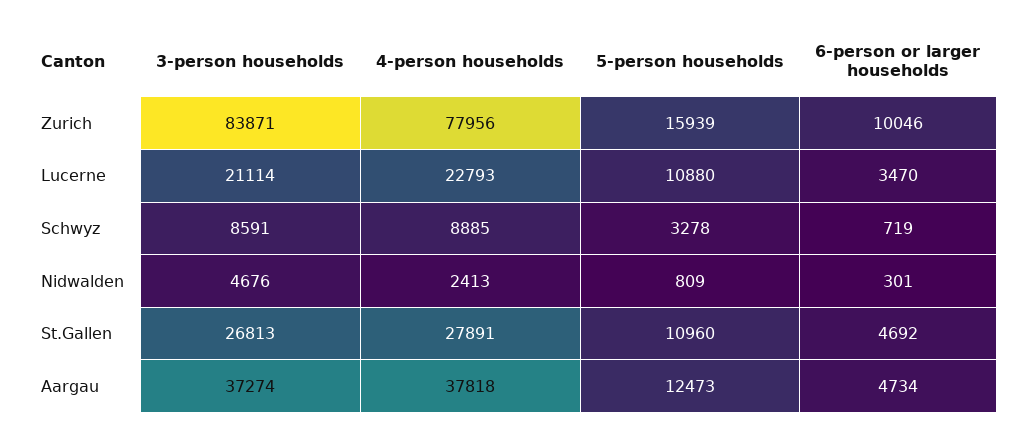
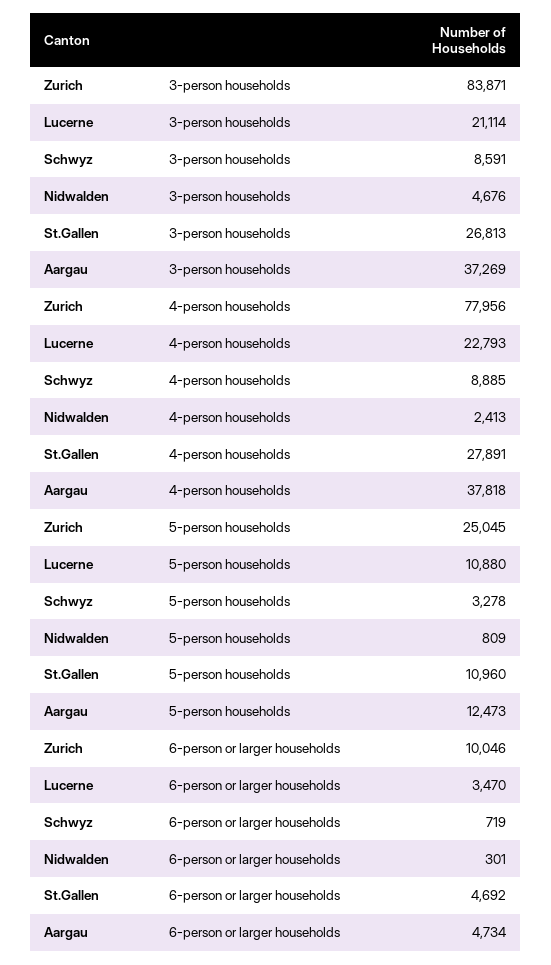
5-person households, Zurich: 15939 -> 25045
3-person households, Aargau: 37274 -> 37269

